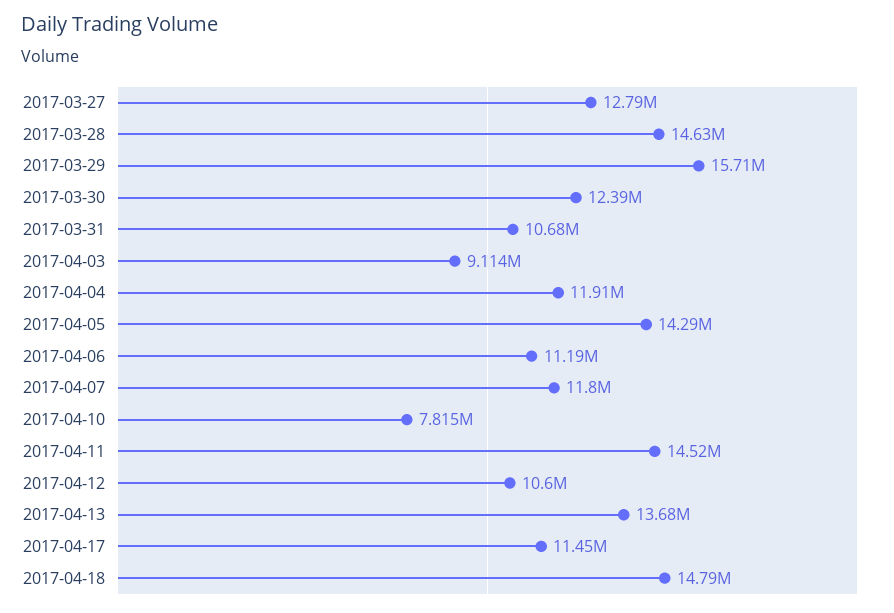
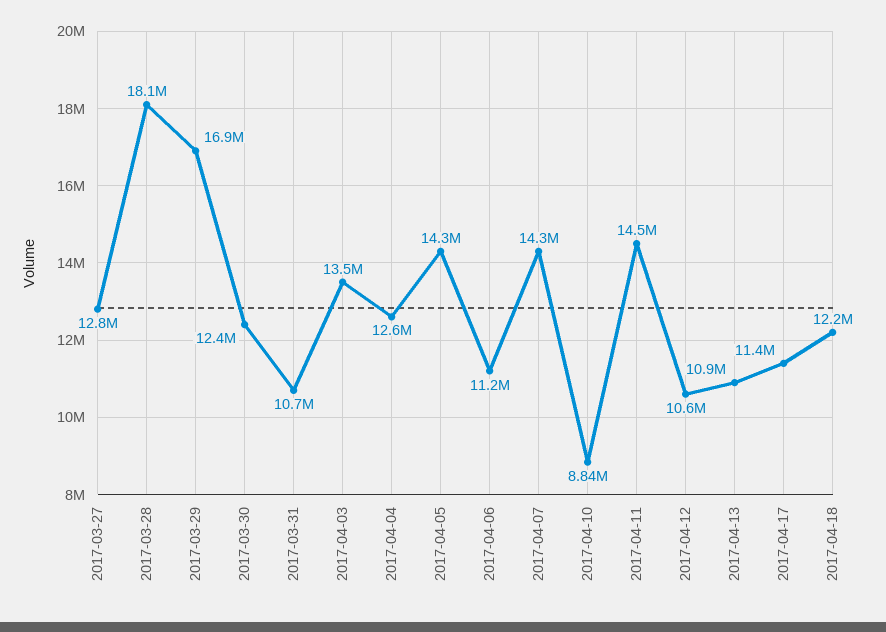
2017-03-28: 14630000 -> 18100000
2017-03-29: 15710000 -> 16900000
2017-04-03: 9114000 -> 13500000
2017-04-04: 11910000 -> 12600000
2017-04-07: 11800000 -> 14300000
2017-04-10: 7815000 -> 8840000
2017-04-13: 13680000 -> 10900000
2017-04-18: 14790000 -> 12200000

